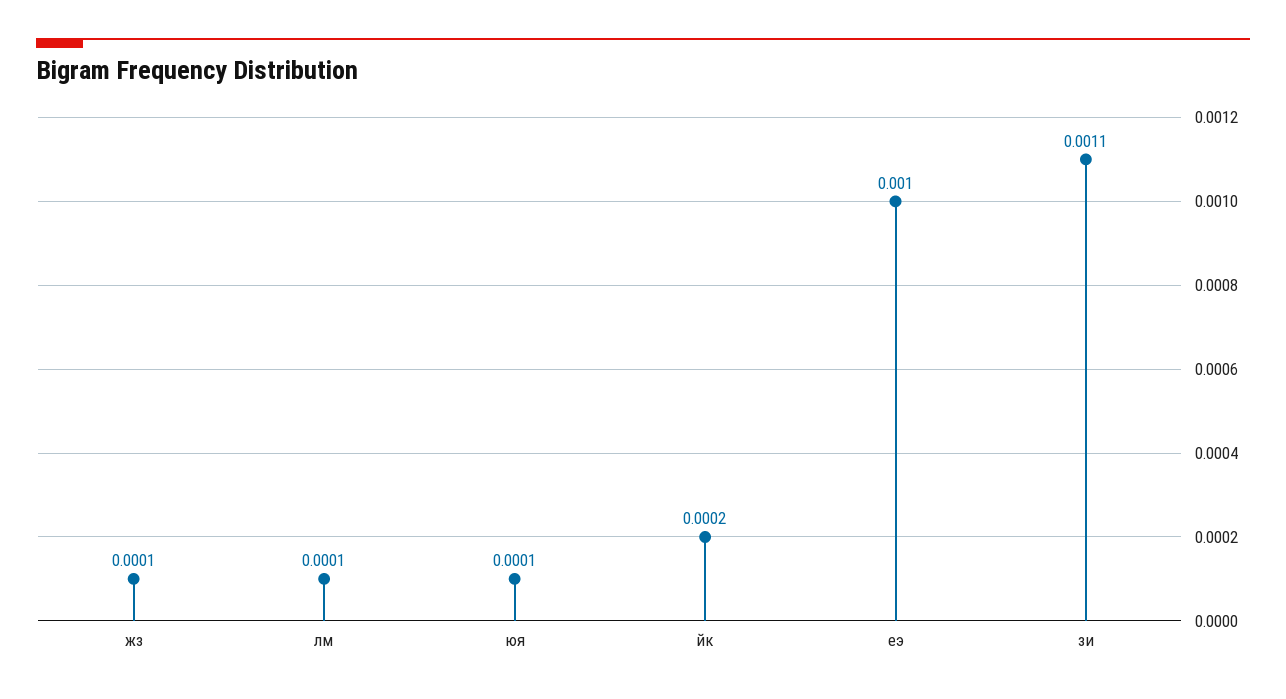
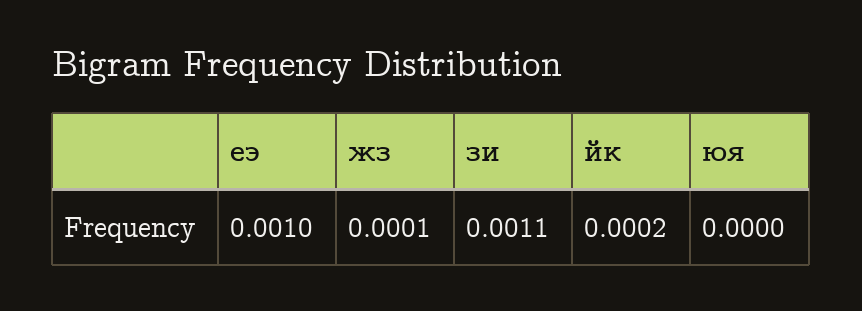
лм: 0.0001 -> none
юя: 0.0001 -> 0

